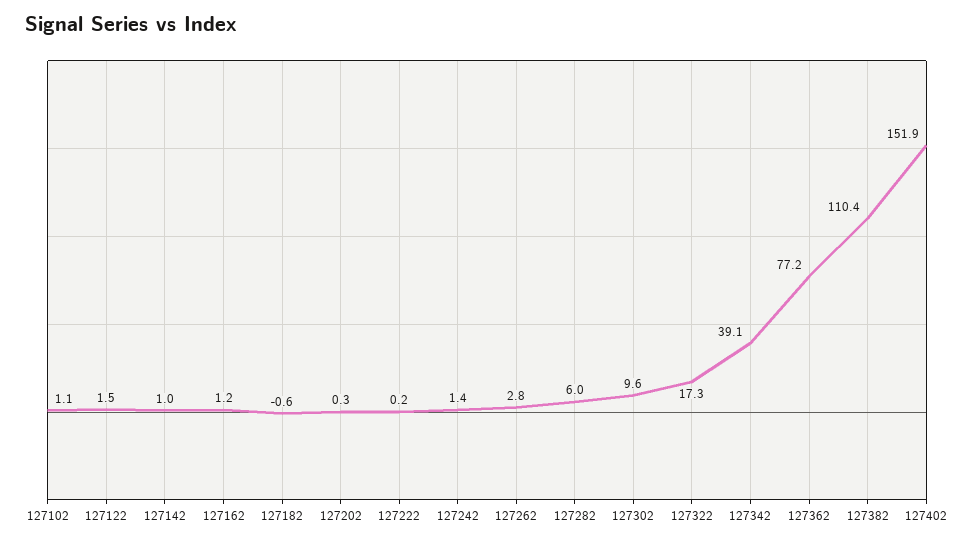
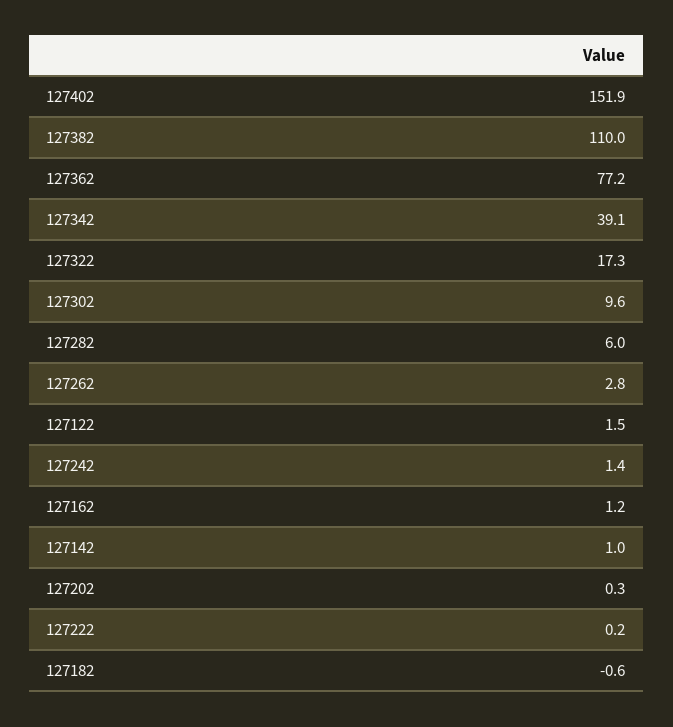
127102: 1.1 -> none
127382: 110.4 -> 110

